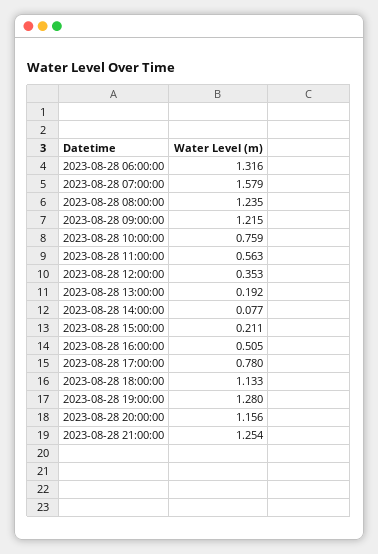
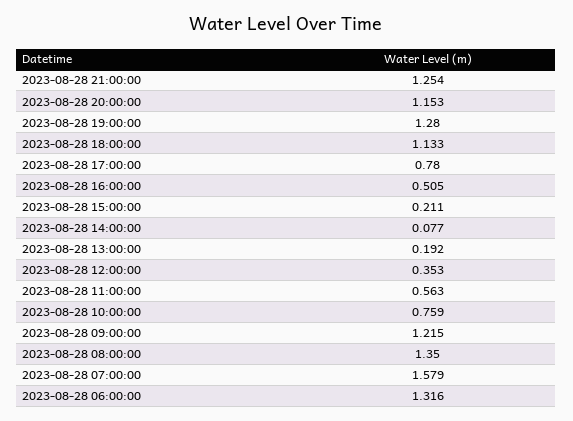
2023-08-28 08:00:00: 1.235 -> 1.35
2023-08-28 20:00:00: 1.156 -> 1.153

